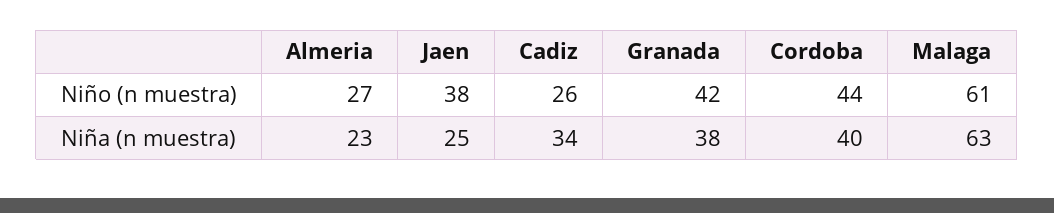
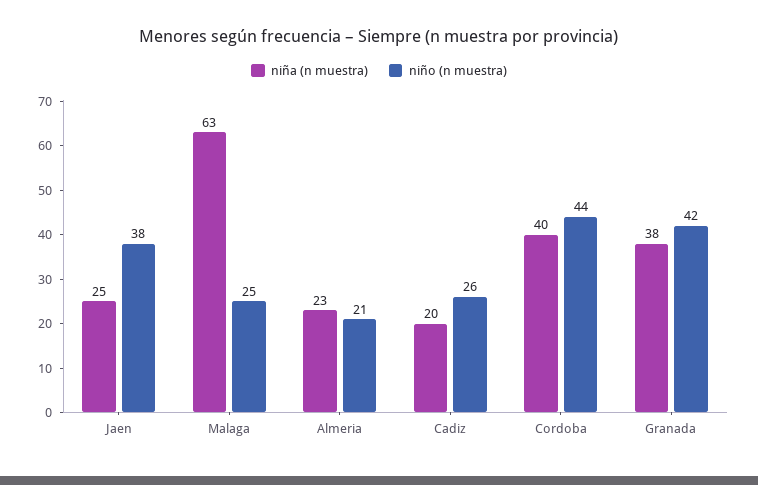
Niño (n muestra), Almeria: 27 -> 21
Niño (n muestra), Malaga: 61 -> 25
Niña (n muestra), Cadiz: 34 -> 20

